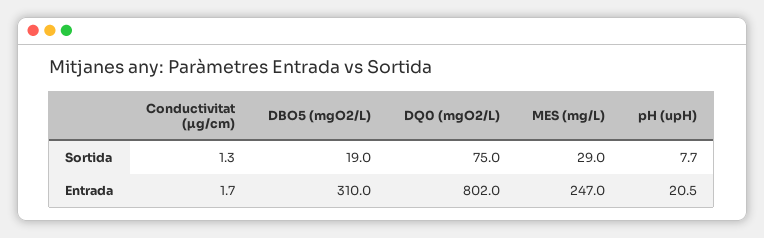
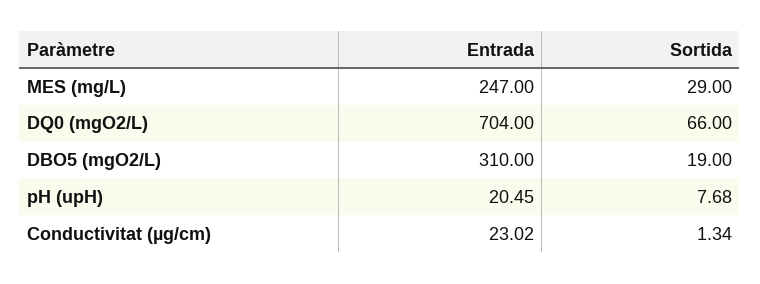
DQ0 (mgO2/L), Sortida: 75 -> 66
Conductivitat (µg/cm), Entrada: 1.7 -> 23.02
DQ0 (mgO2/L), Entrada: 802 -> 704

